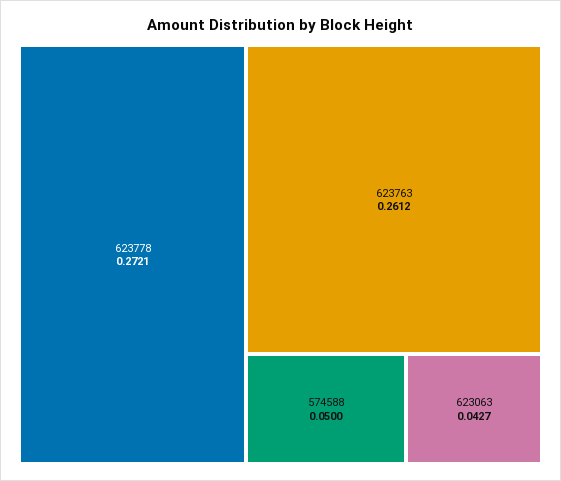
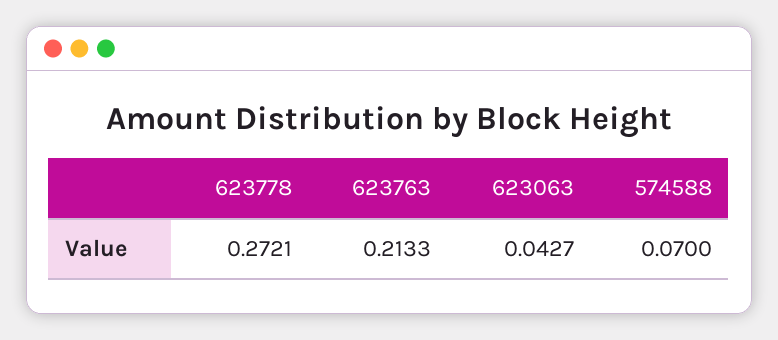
623763: 0.2612 -> 0.2133
574588: 0.05 -> 0.07

